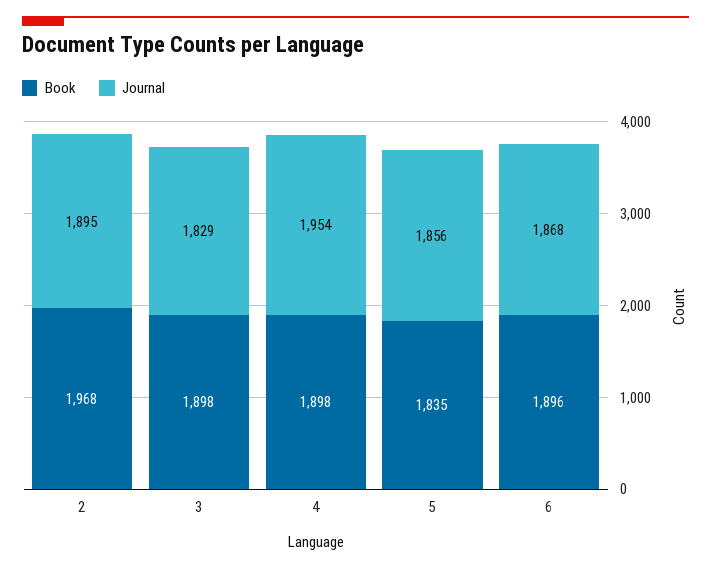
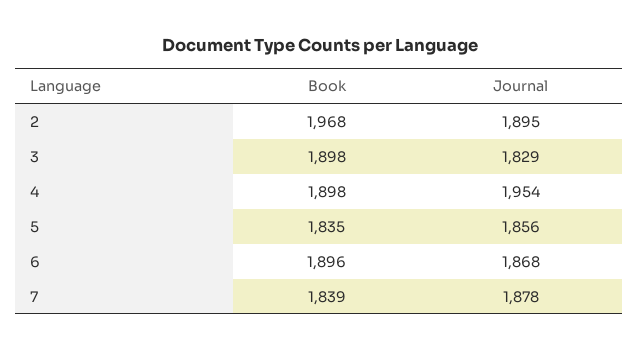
Book, 7: none -> 1839
Journal, 7: none -> 1878

